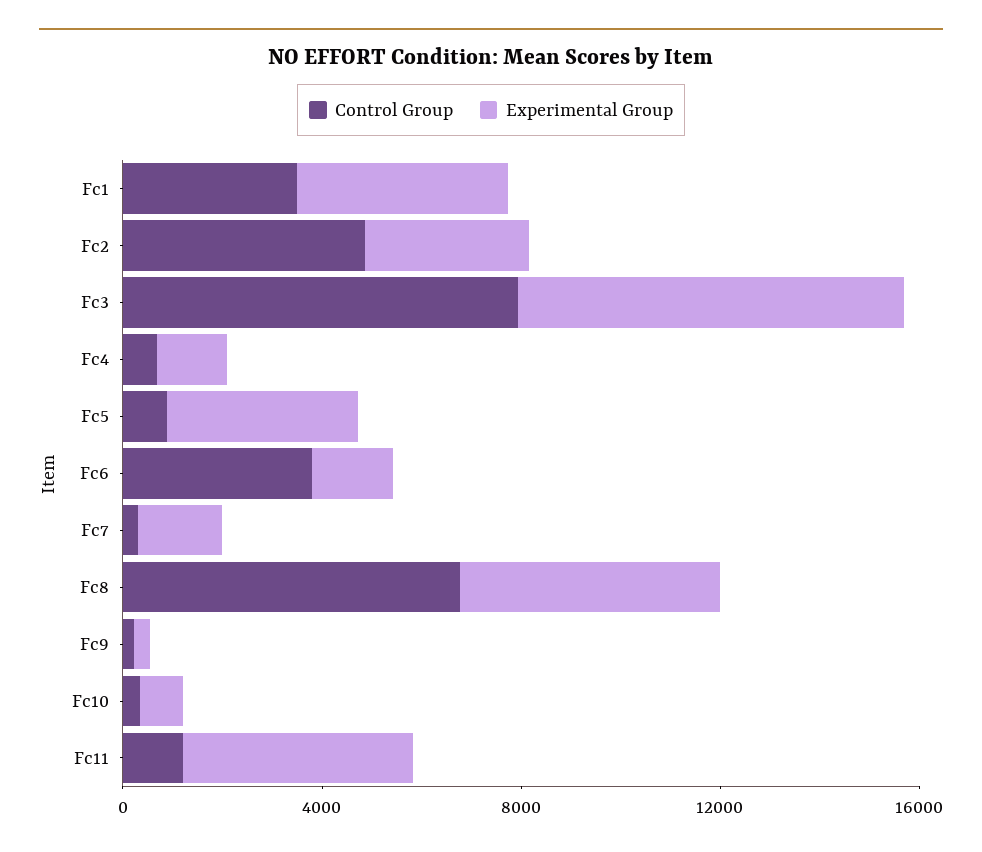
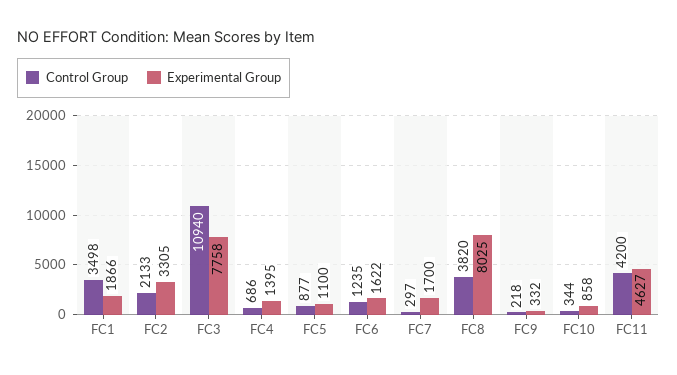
Experimental Group, Fc1: 4000 -> 1866
Control Group, Fc2: 5000 -> 2133
Control Group, Fc3: 8000 -> 10940
Experimental Group, Fc5: 4000 -> 1100
Control Group, Fc6: 4000 -> 1235
Control Group, Fc8: 7000 -> 3820
Experimental Group, Fc8: 5000 -> 8025
Control Group, Fc11: 1000 -> 4200

